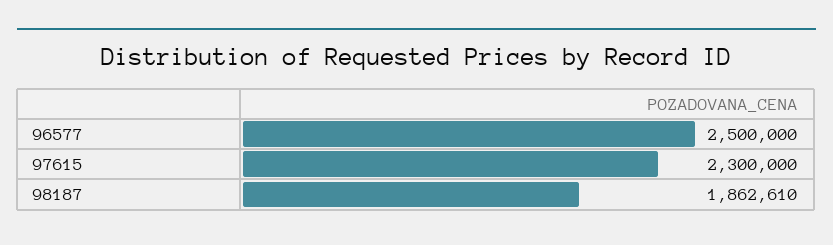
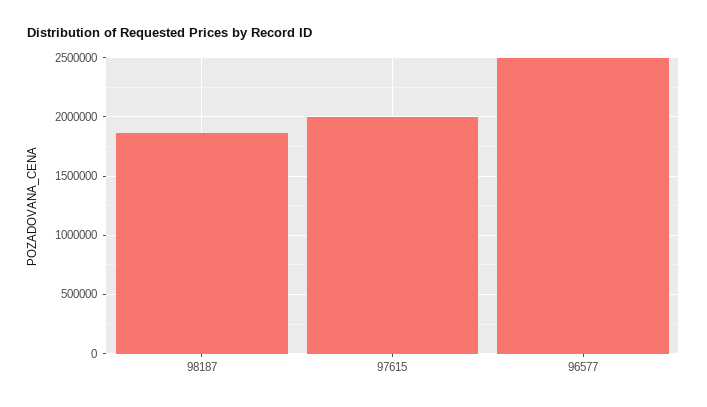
97615: 2300000 -> 2000000

